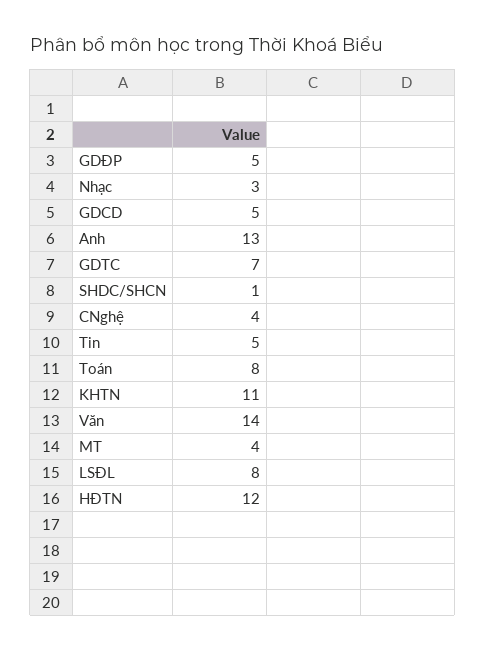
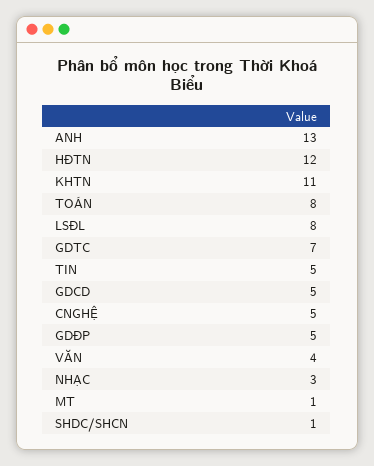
CNghệ: 4 -> 5
Văn: 14 -> 4
MT: 4 -> 1

